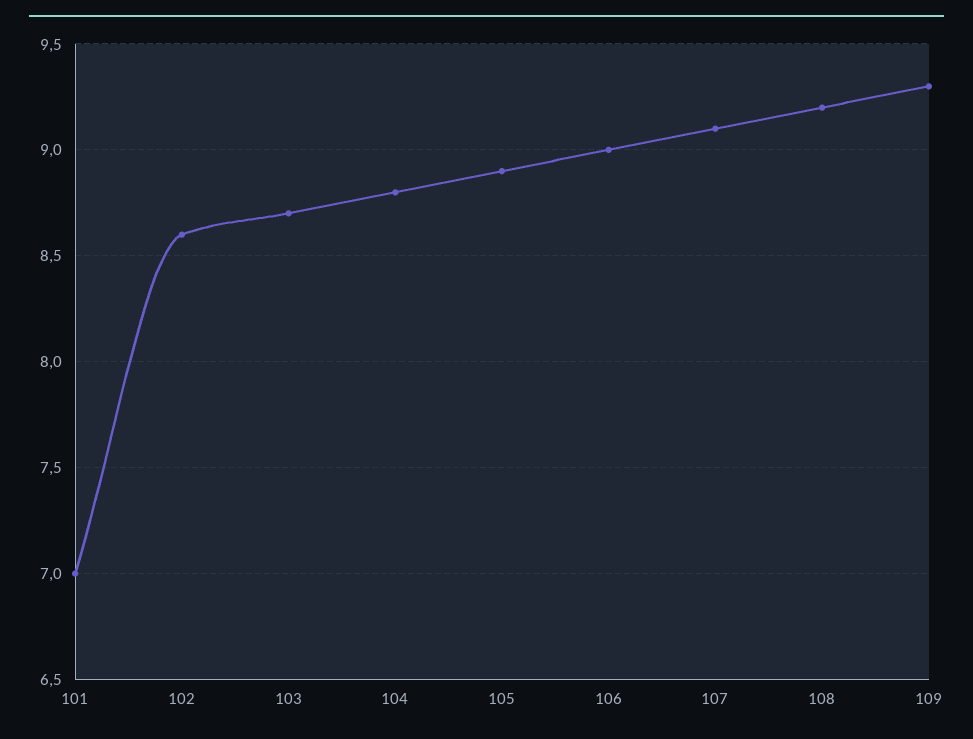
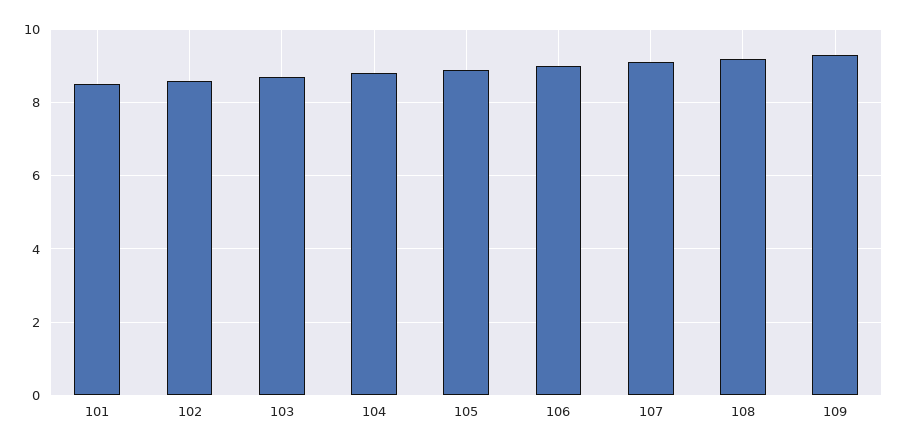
101: 7 -> 8.5

